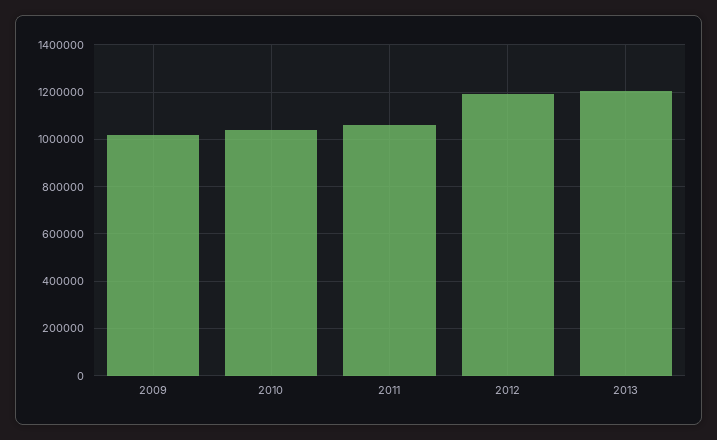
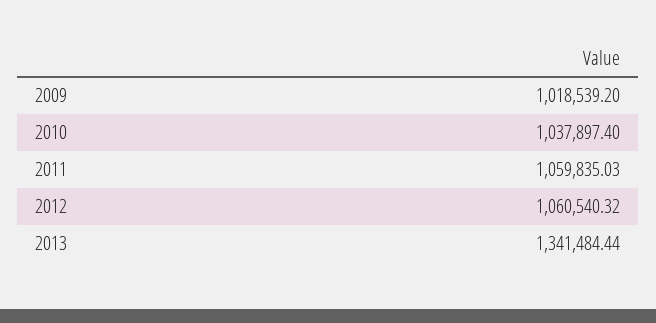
2012: 1200000 -> 1060540.32
2013: 1200000 -> 1341484.44

